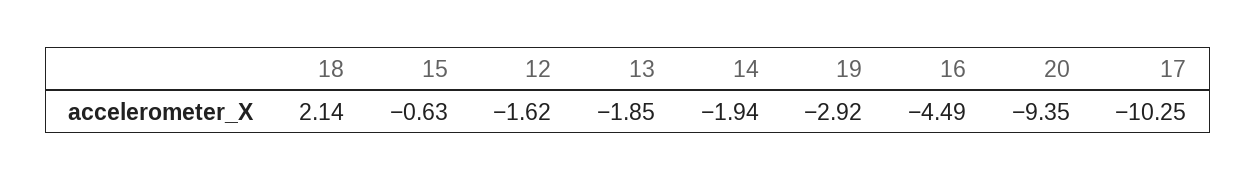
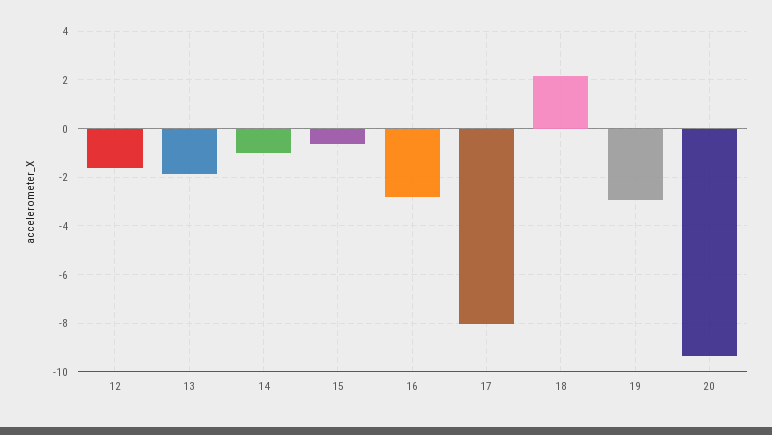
14: -1.94 -> -1
16: -4.49 -> -2.75
17: -10.25 -> -8

